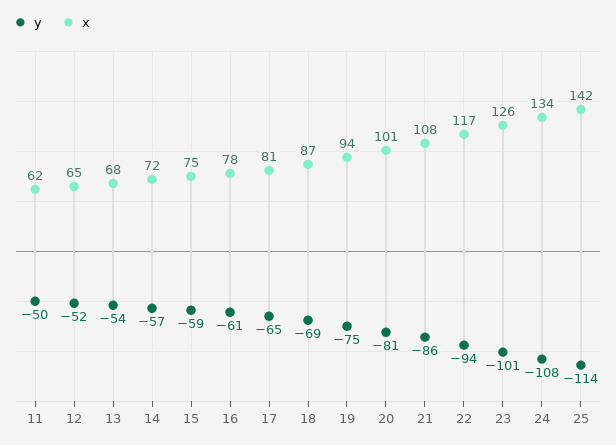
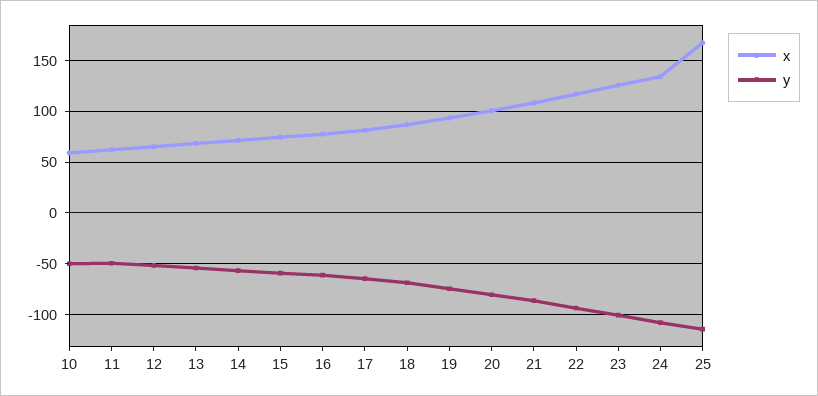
x, 25: 142 -> 170
x, 10: none -> 60
y, 10: none -> -50

